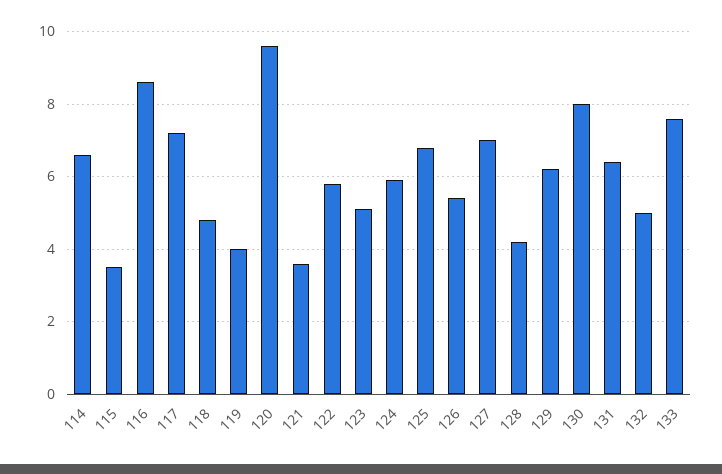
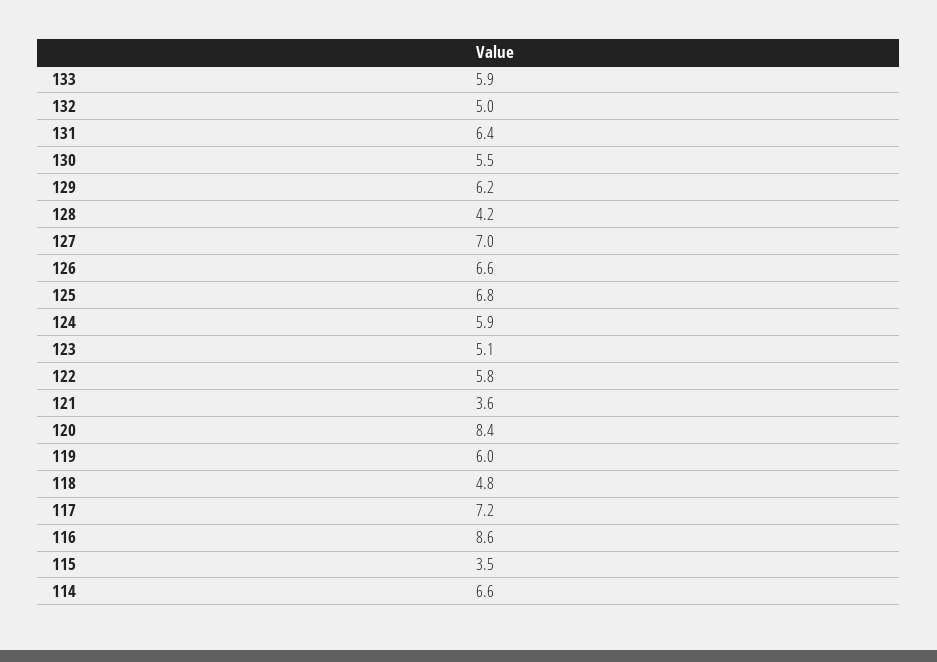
119: 4 -> 6
120: 9.5 -> 8.4
126: 5.5 -> 6.6
130: 8 -> 5.5
133: 7.5 -> 5.9

